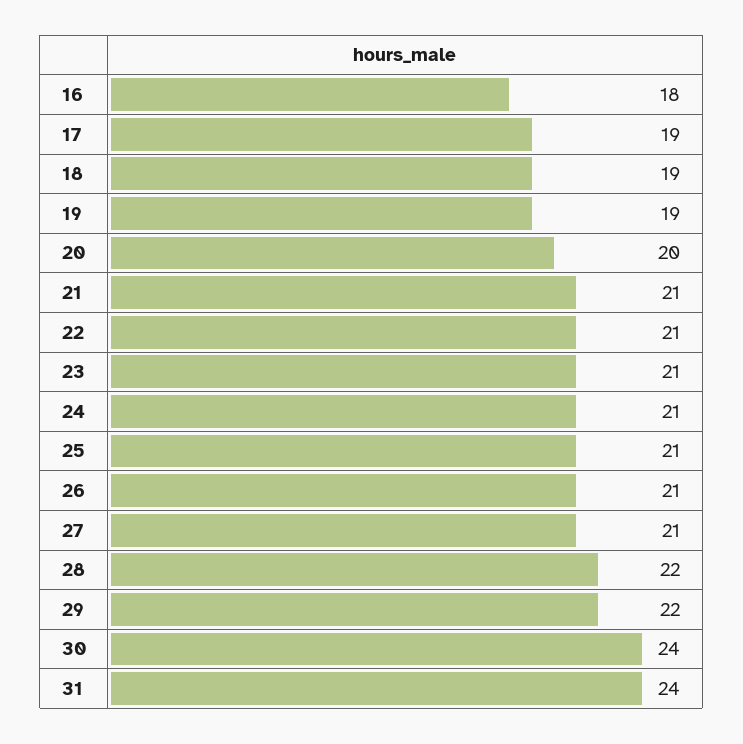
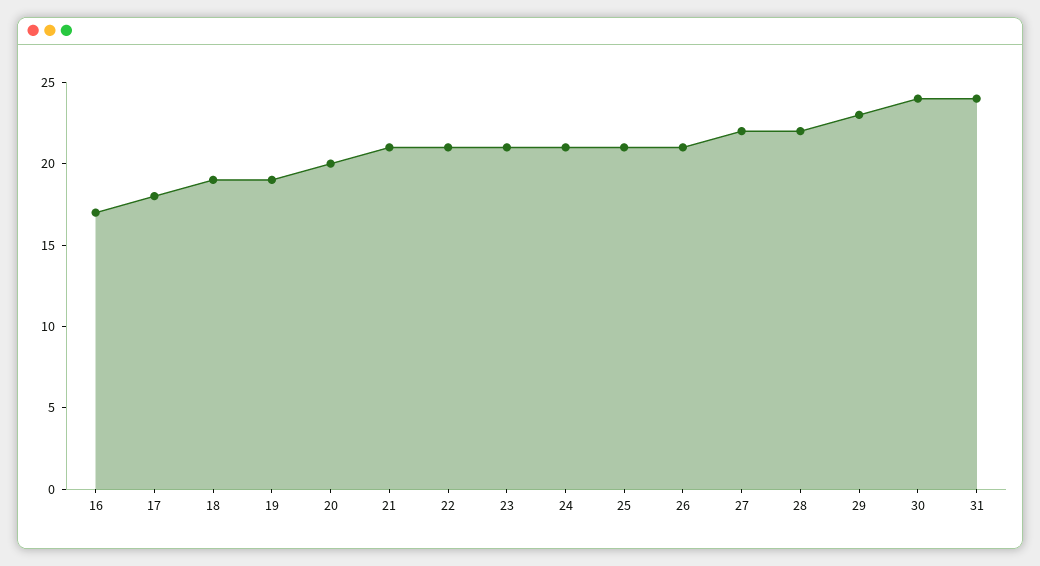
16: 18 -> 17
17: 19 -> 18
27: 21 -> 22
29: 22 -> 23

